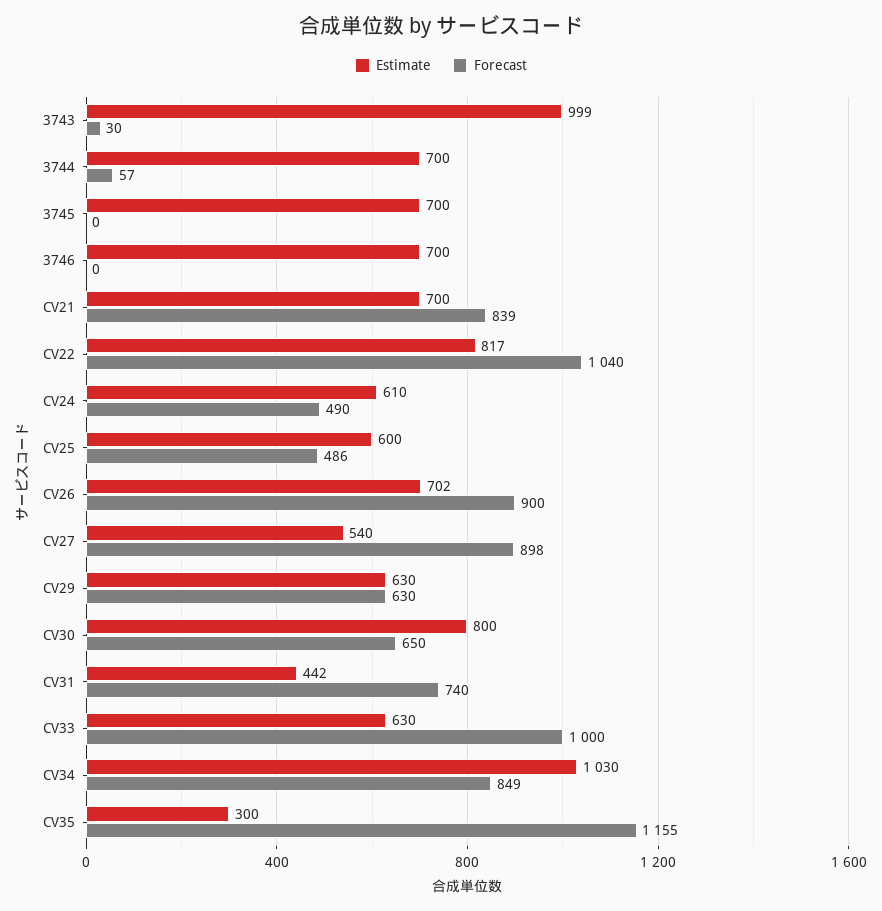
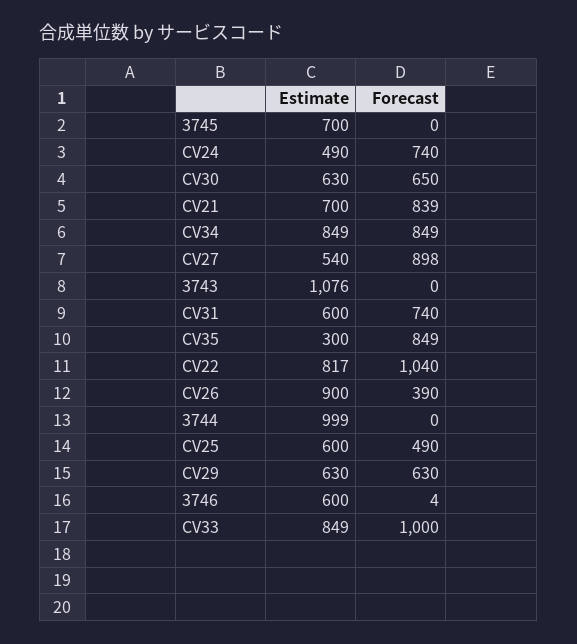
Estimate, 3743: 999 -> 1076
Forecast, 3743: 30 -> 0
Estimate, 3744: 700 -> 999
Forecast, 3744: 57 -> 0
Estimate, 3746: 700 -> 600
Forecast, 3746: 0 -> 4
Estimate, CV24: 610 -> 490
Forecast, CV24: 490 -> 740
Forecast, CV25: 486 -> 490
Estimate, CV26: 702 -> 900
Forecast, CV26: 900 -> 390
Estimate, CV30: 800 -> 630
Estimate, CV31: 442 -> 600
Estimate, CV33: 630 -> 849
Estimate, CV34: 1030 -> 849
Forecast, CV35: 1155 -> 849

